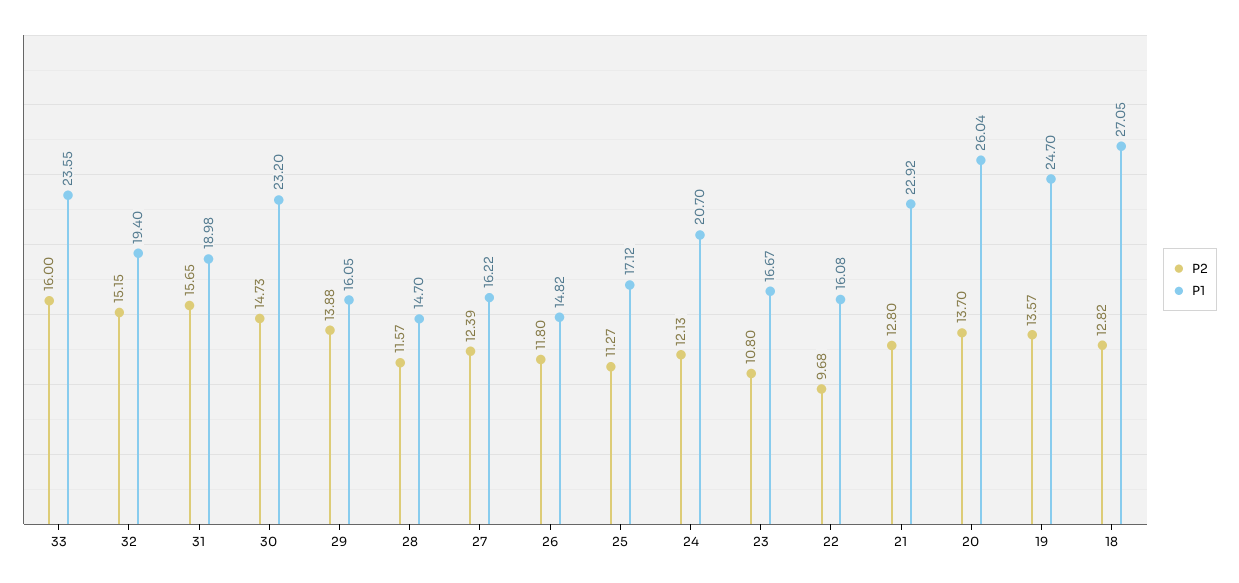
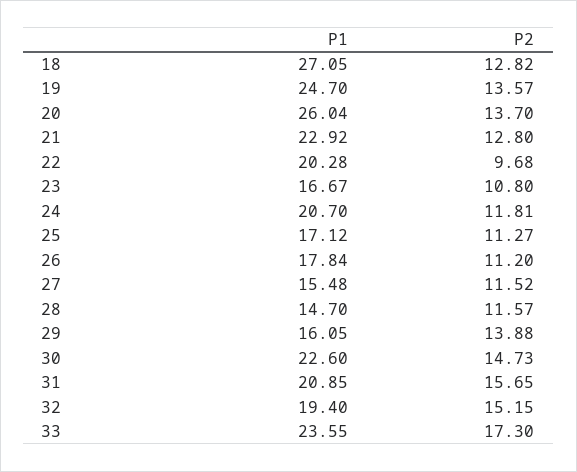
P2, 33: 16 -> 17.3
P1, 31: 18.98 -> 20.85
P1, 30: 23.2 -> 22.6
P2, 27: 12.39 -> 11.52
P1, 27: 16.22 -> 15.48
P2, 26: 11.8 -> 11.2
P1, 26: 14.82 -> 17.84
P2, 24: 12.13 -> 11.81
P1, 22: 16.08 -> 20.28

